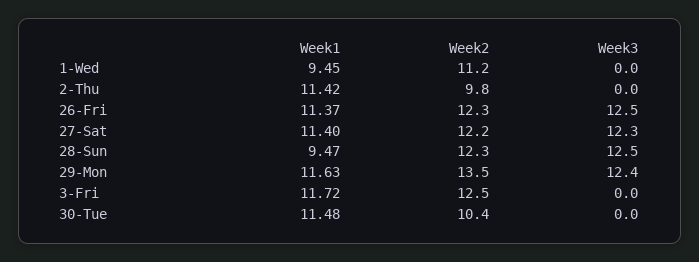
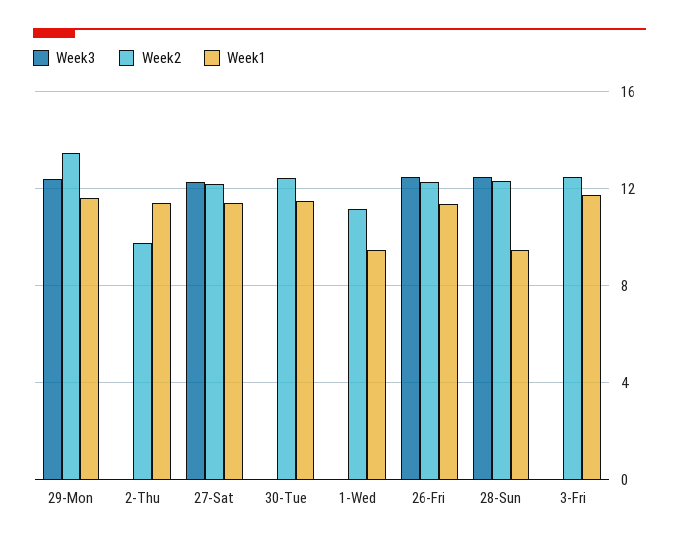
Week2, 30-Tue: 10.4 -> 12.5

